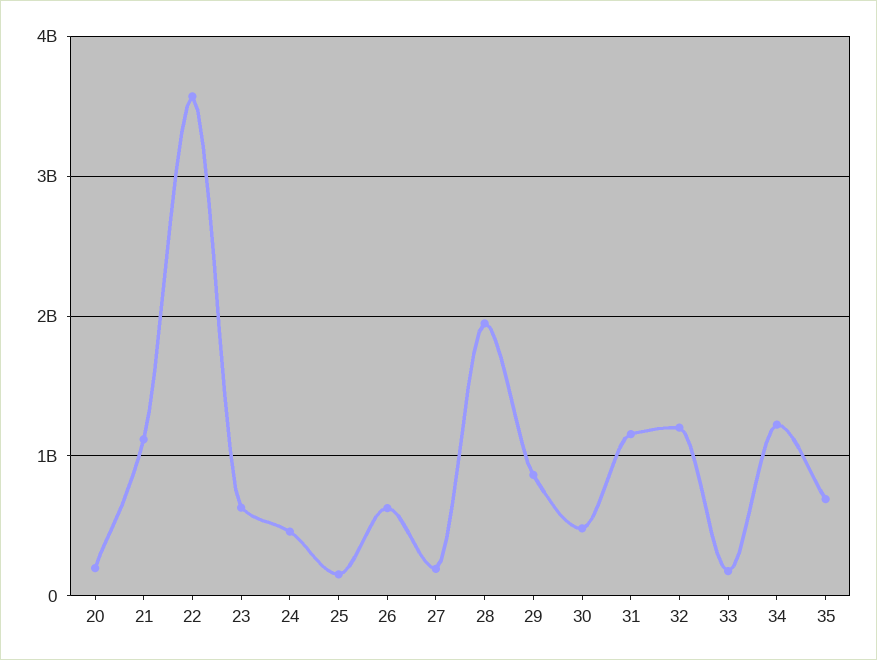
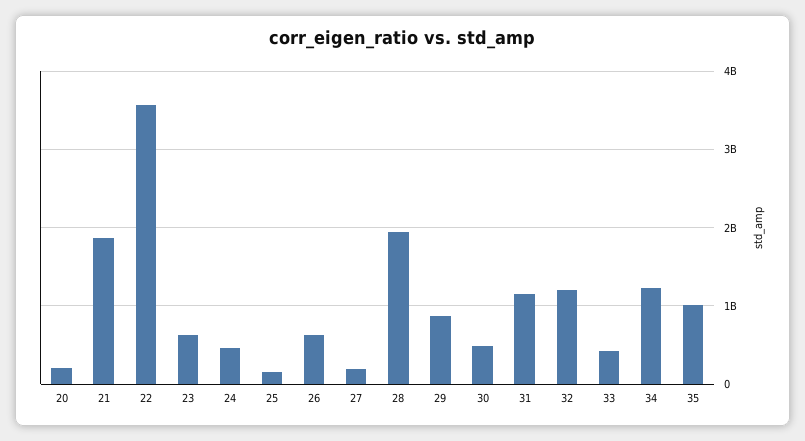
21: 1100000000 -> 1900000000
33: 200000000 -> 400000000
35: 700000000 -> 1000000000

